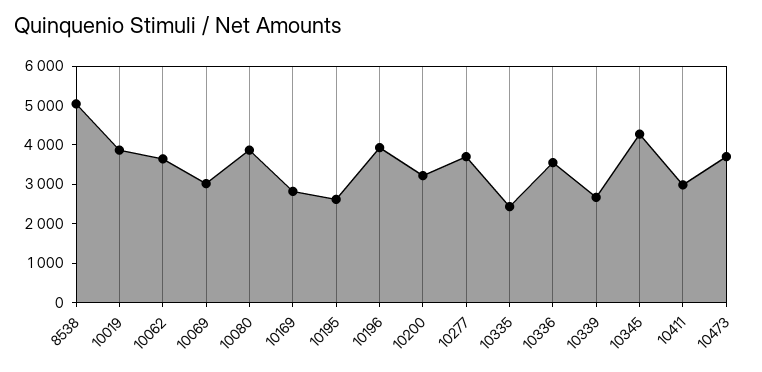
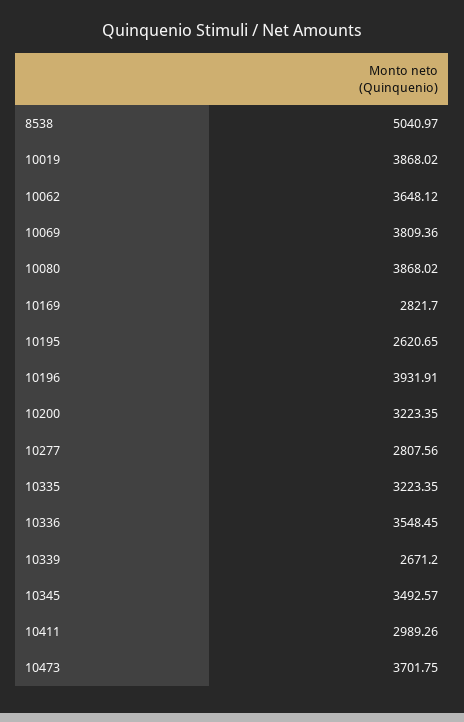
10069: 3000 -> 3809.36
10277: 3750 -> 2807.56
10335: 2500 -> 3223.35
10345: 4250 -> 3492.57

